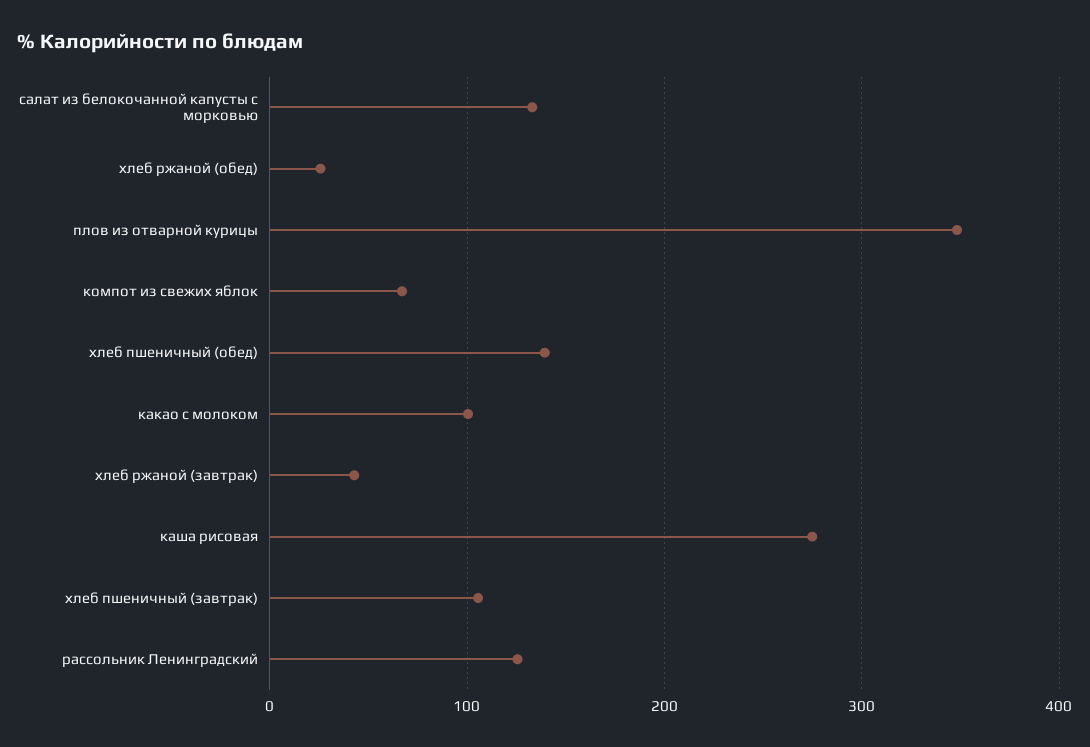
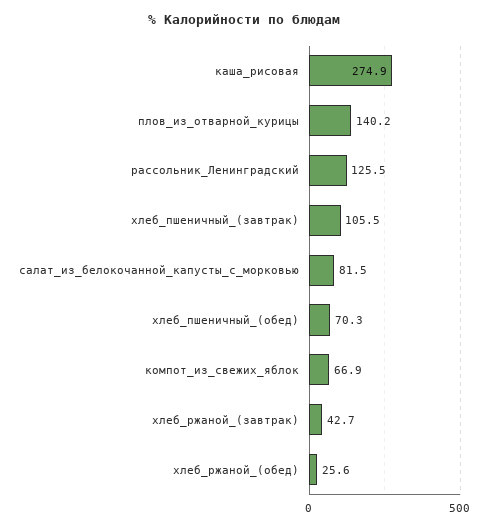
салат из белокочанной капусты с морковью: 130 -> 81.5
плов из отварной курицы: 350 -> 140.2
хлеб пшеничный (обед): 140 -> 70.3
какао с молоком: 100 -> none

